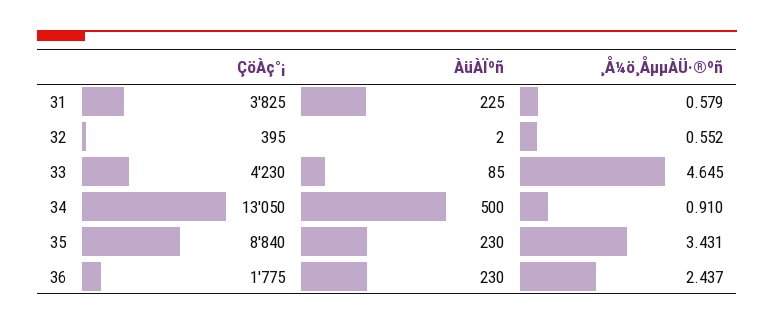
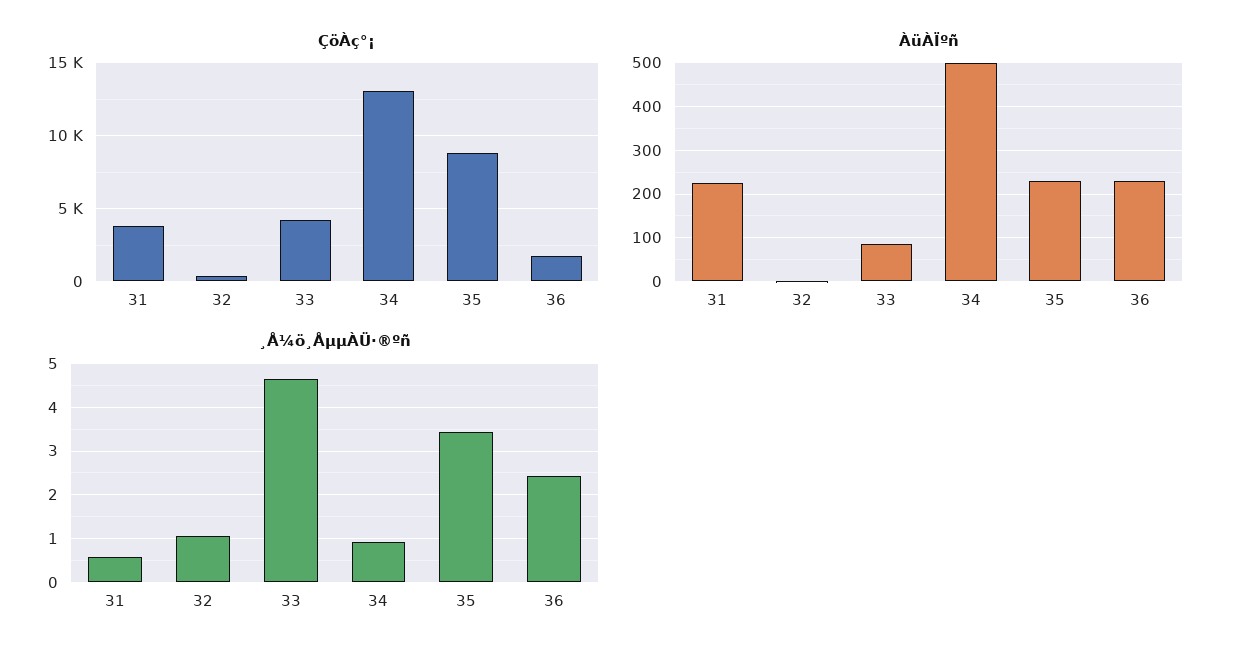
¸Å¼ö¸ÅµµÀÜ·®ºñ, 32: 0.552 -> 1

